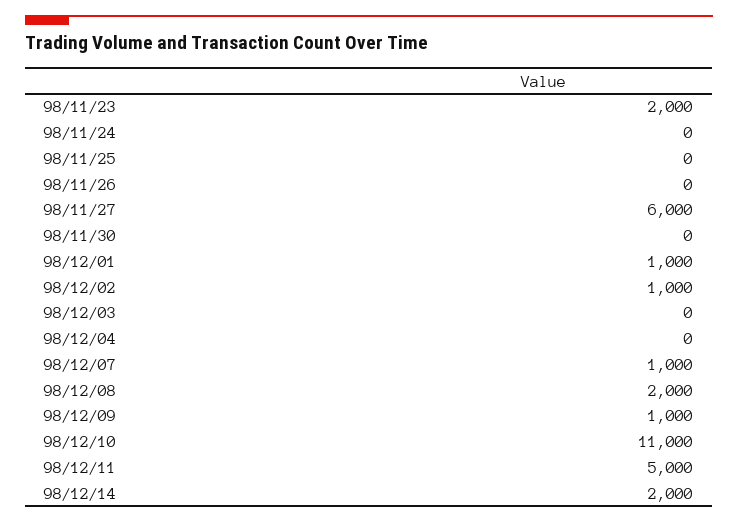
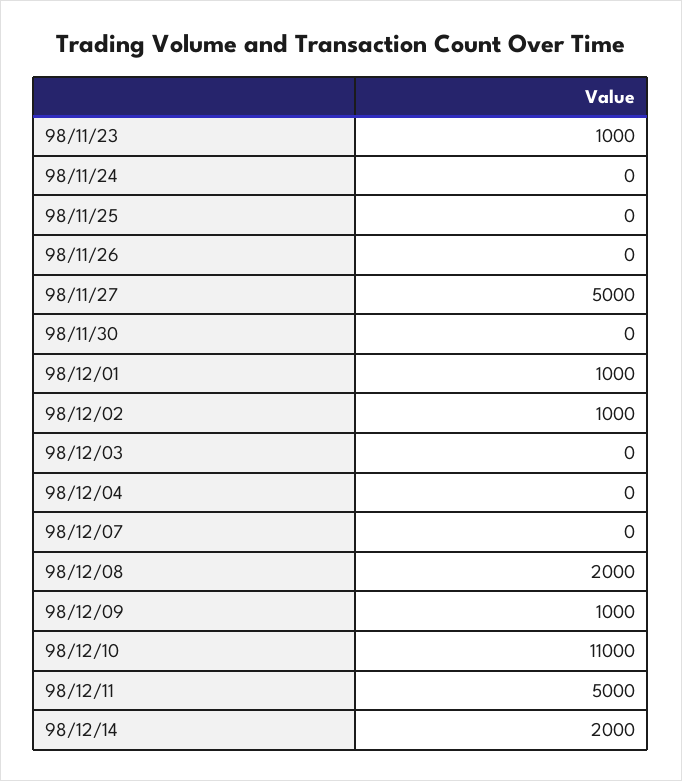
98/11/23: 2000 -> 1000
98/11/27: 6000 -> 5000
98/12/07: 1000 -> 0

